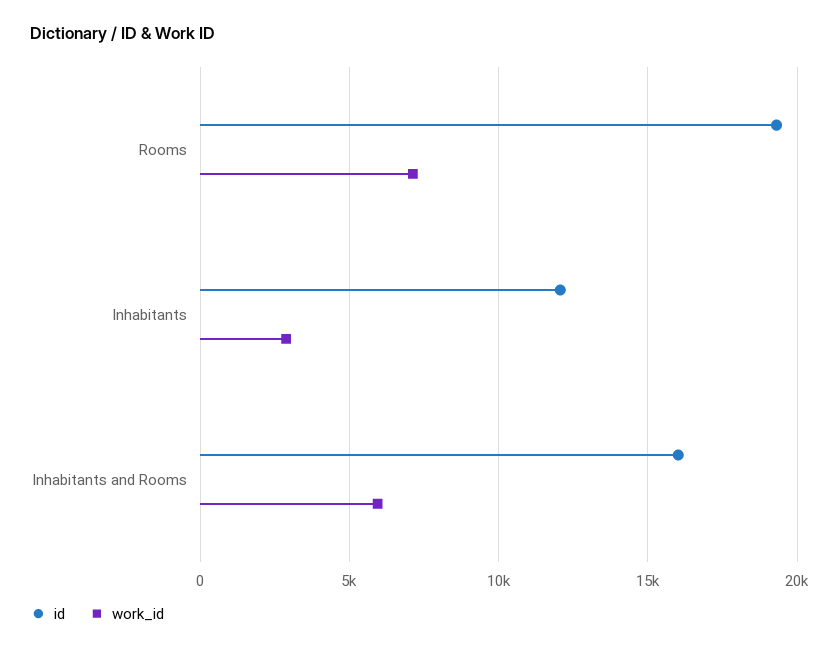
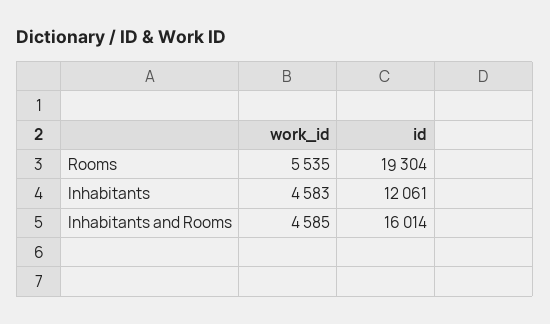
work_id, Rooms: 7000 -> 5535
work_id, Inhabitants: 3000 -> 4583
work_id, Inhabitants and Rooms: 6000 -> 4585

